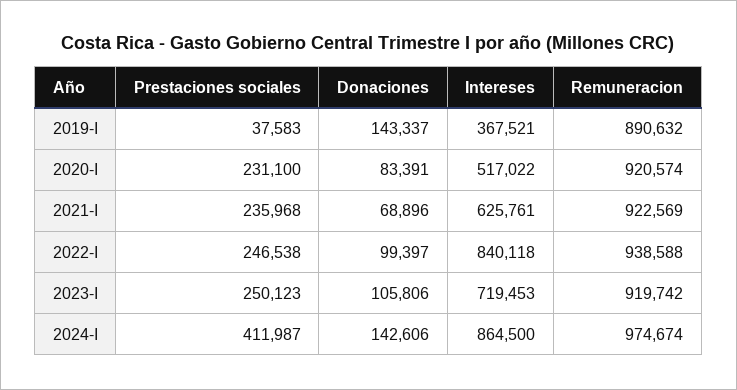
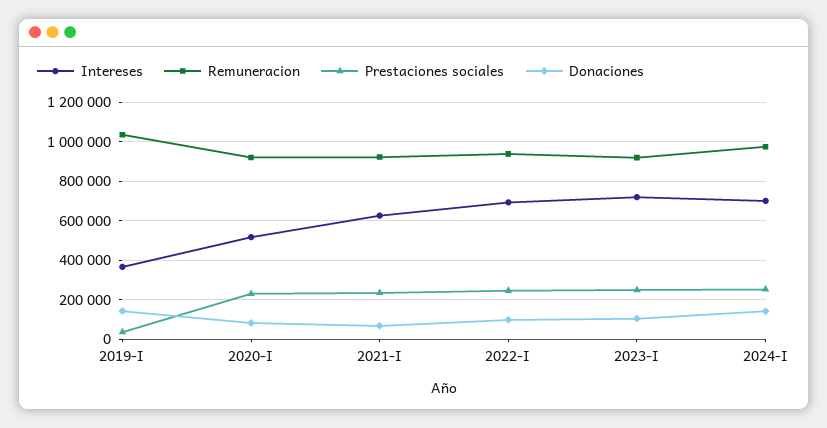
Remuneracion, 2019-I: 890632 -> 1050000
Intereses, 2022-I: 840118 -> 700000
Prestaciones sociales, 2024-I: 411987 -> 250000
Intereses, 2024-I: 864500 -> 700000

